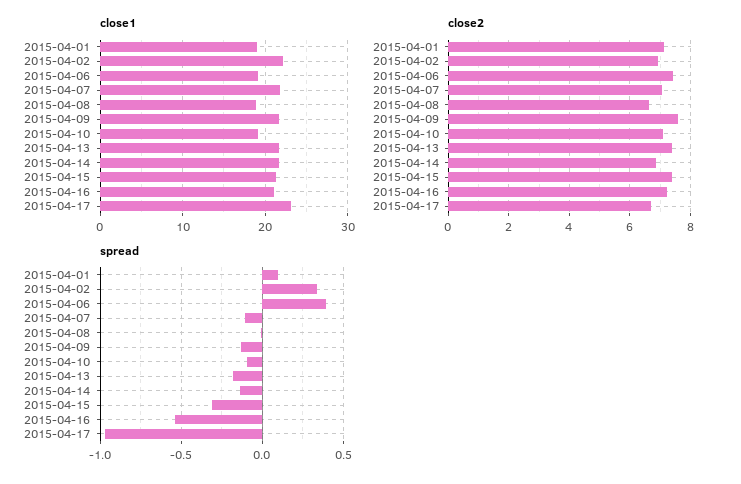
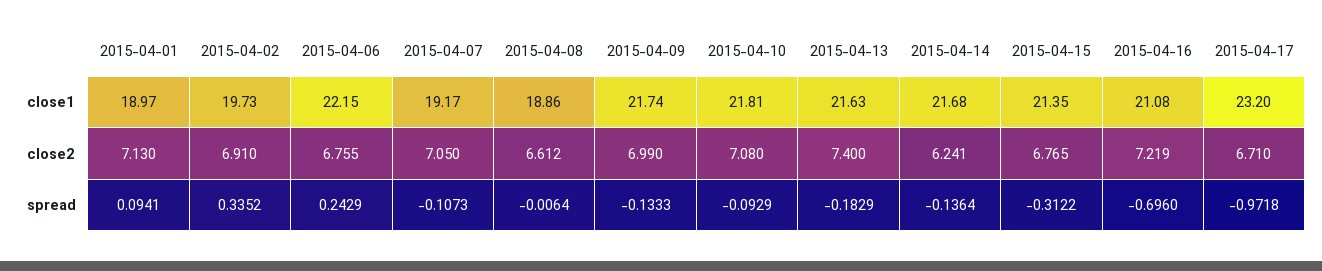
close1, 2015-04-02: 22 -> 19.73
close1, 2015-04-06: 19 -> 22.15
close1, 2015-04-07: 22 -> 19.17
close1, 2015-04-10: 19 -> 21.81
close2, 2015-04-06: 7.4 -> 6.755
close2, 2015-04-09: 7.6 -> 6.99
close2, 2015-04-14: 6.8 -> 6.241
close2, 2015-04-15: 7.4 -> 6.765
spread, 2015-04-06: 0.4 -> 0.2429
spread, 2015-04-16: -0.55 -> -0.696

